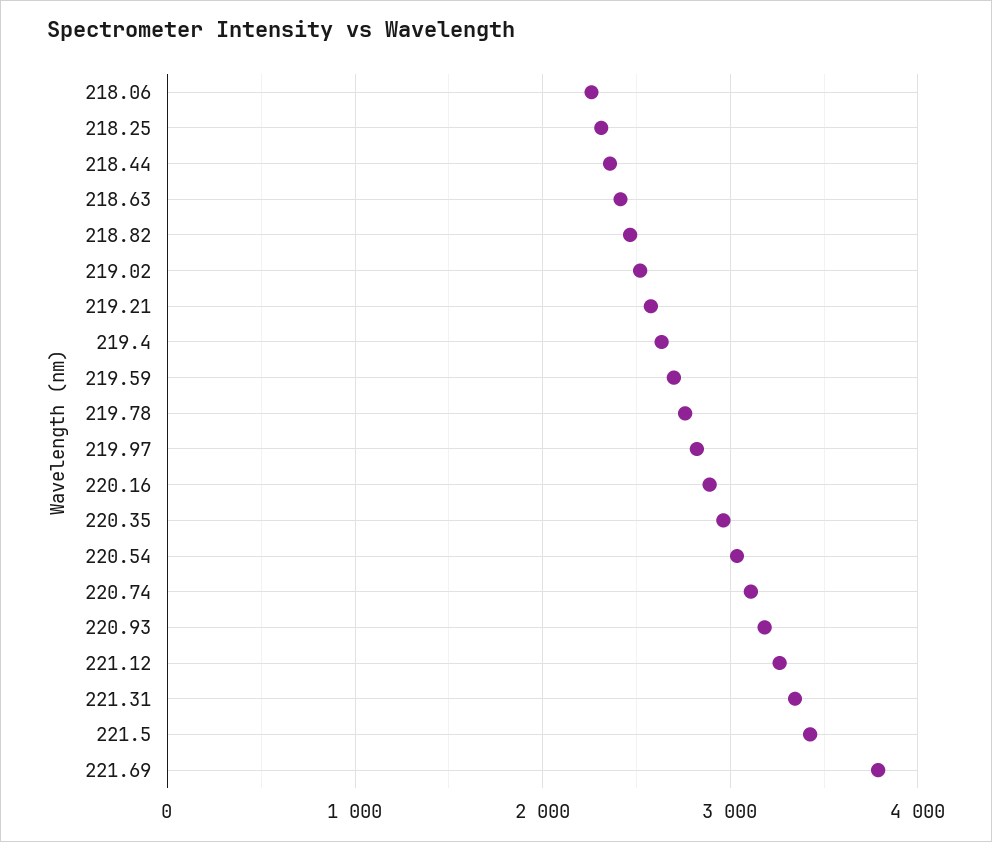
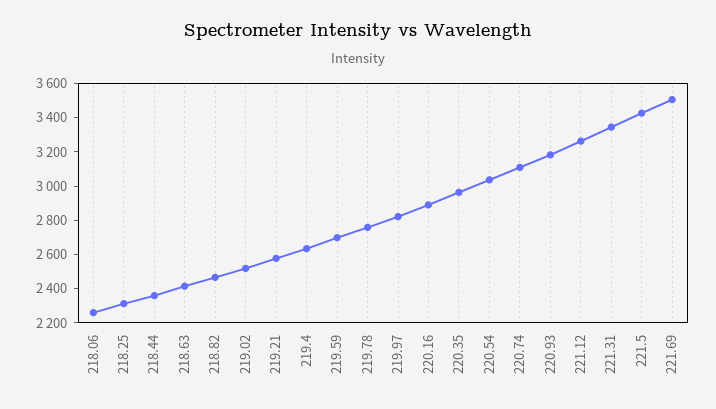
221.69: 3800 -> 3500

